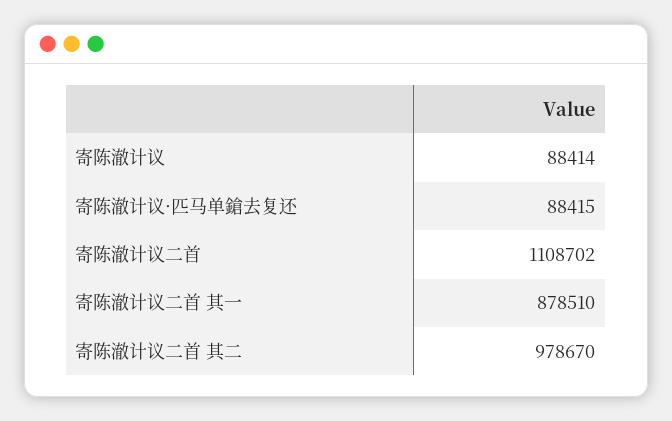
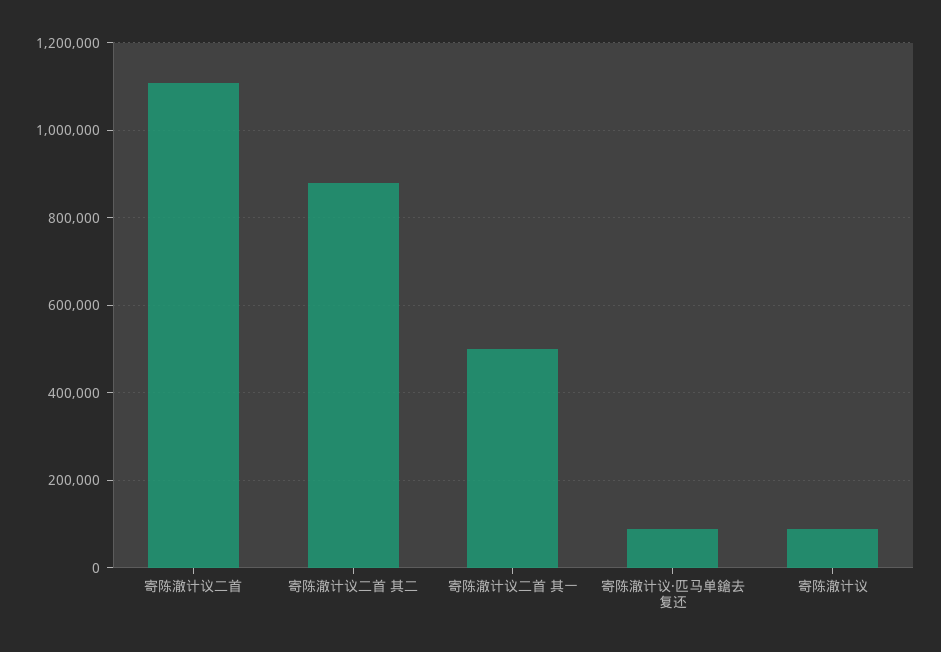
寄陈澈计议二首 其一: 878510 -> 500000
寄陈澈计议二首 其二: 978670 -> 880000

